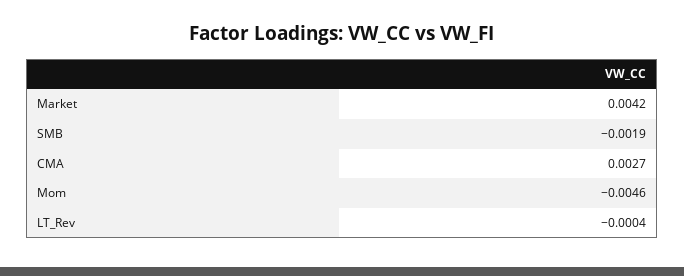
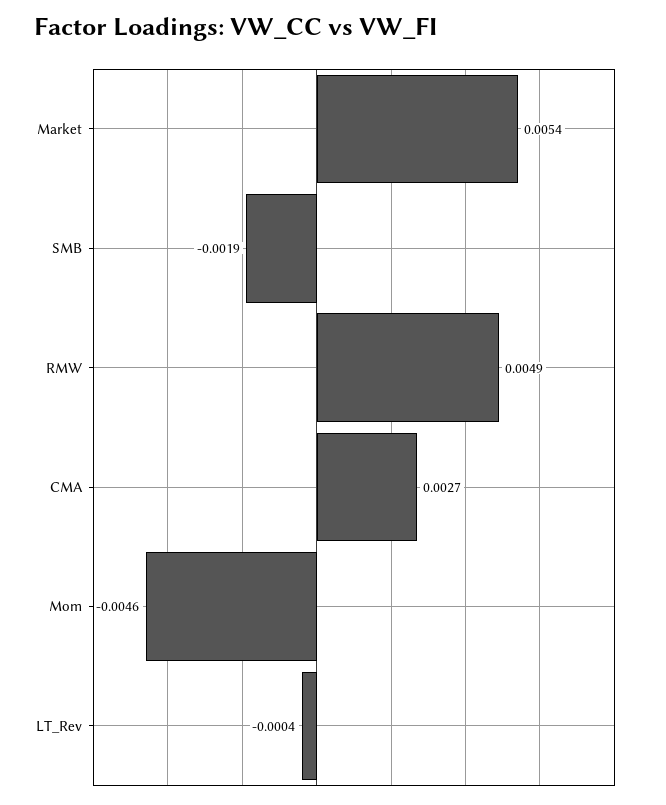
Market: 0.0042 -> 0.0054
RMW: none -> 0.0049

